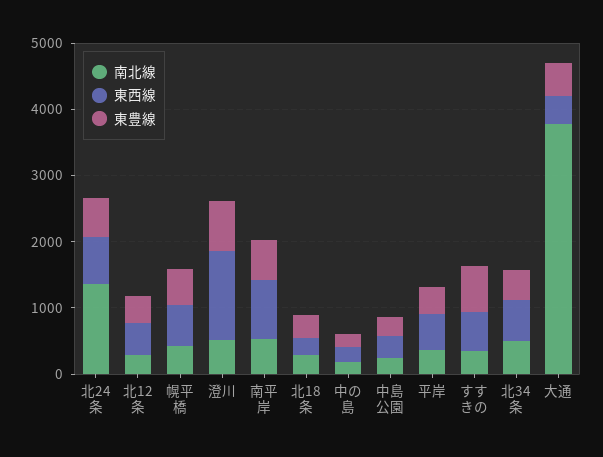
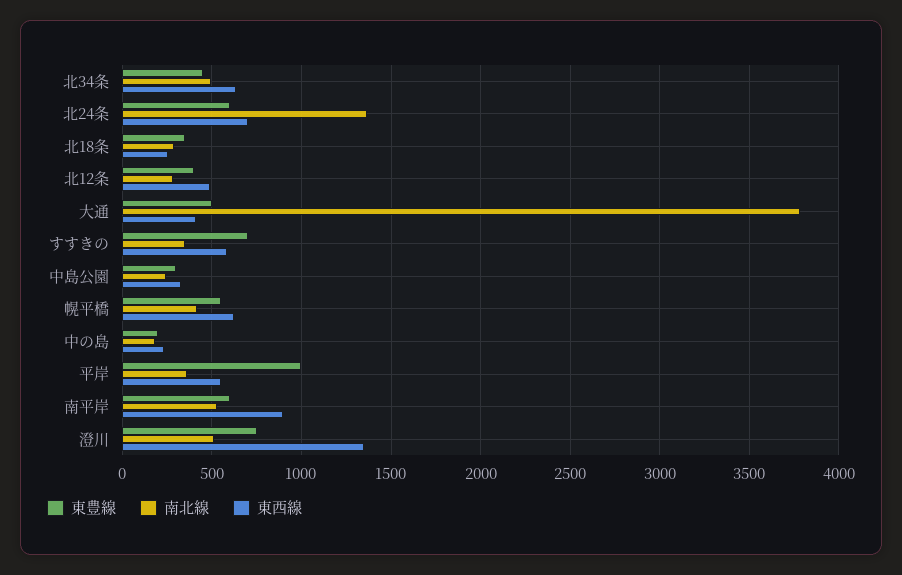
東豊線, 平岸: 400 -> 1000

